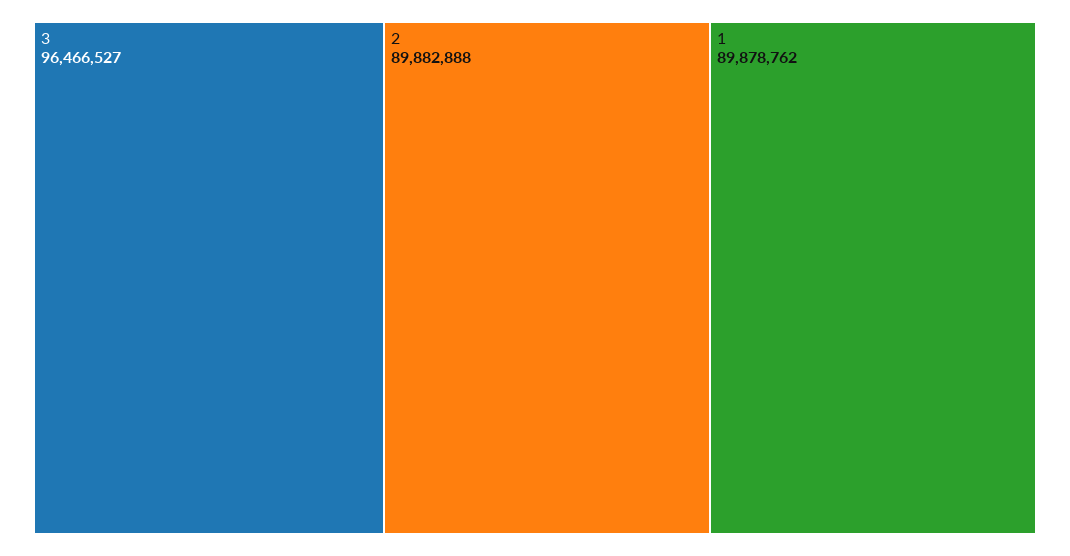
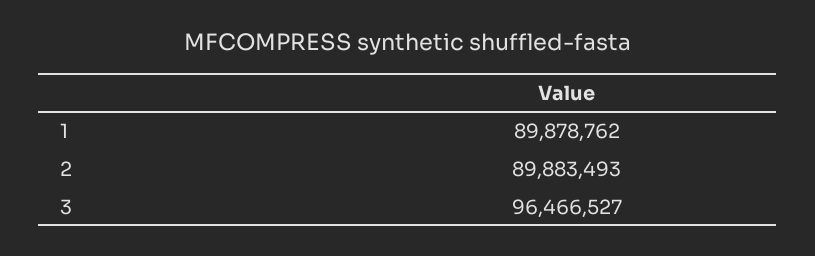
2: 89882888 -> 89883493

